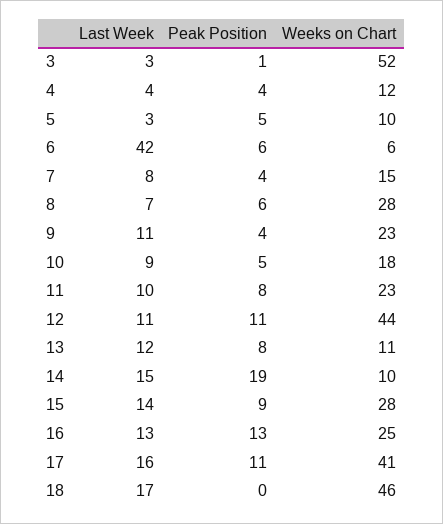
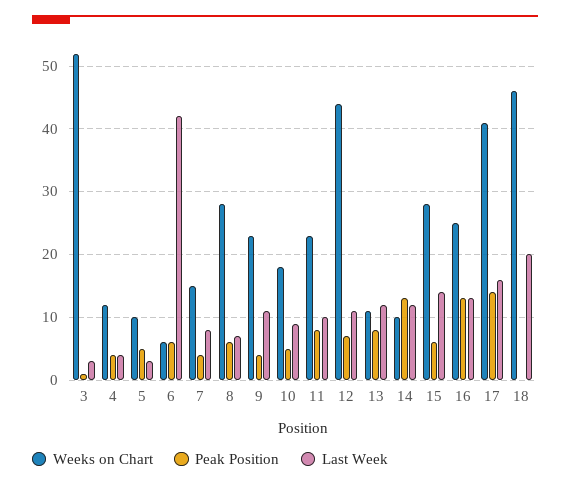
Peak Position, 12: 11 -> 7
Last Week, 14: 15 -> 12
Peak Position, 14: 19 -> 13
Peak Position, 15: 9 -> 6
Peak Position, 17: 11 -> 14
Last Week, 18: 17 -> 20

